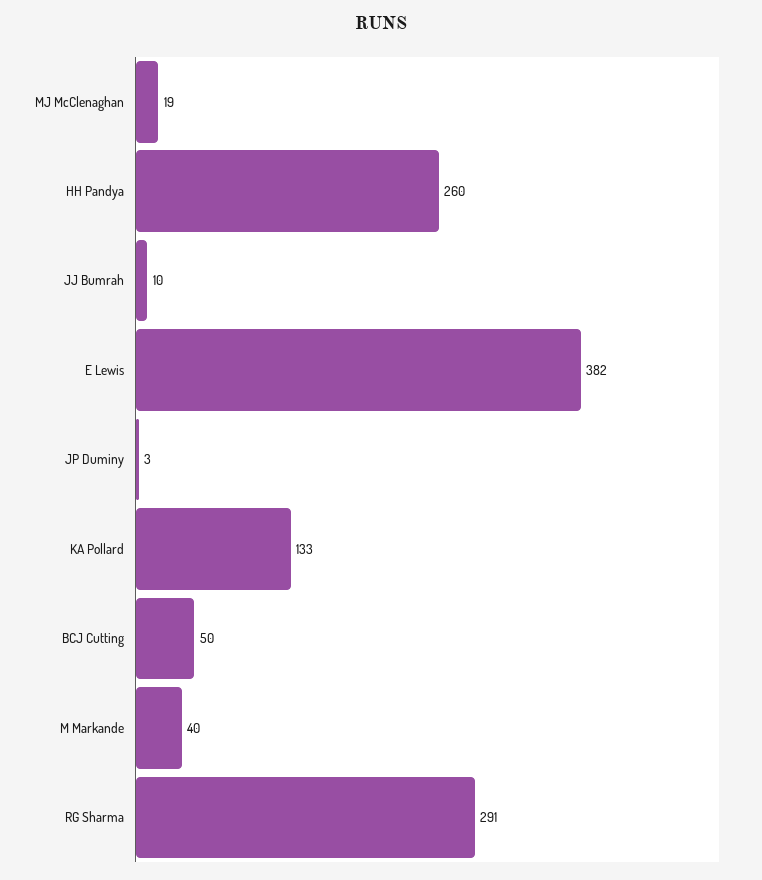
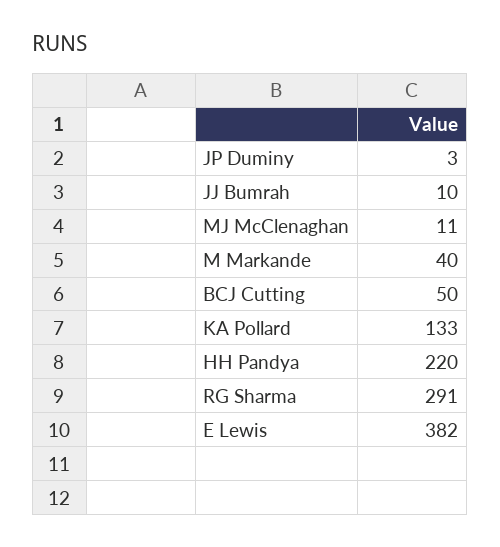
MJ McClenaghan: 19 -> 11
HH Pandya: 260 -> 220

